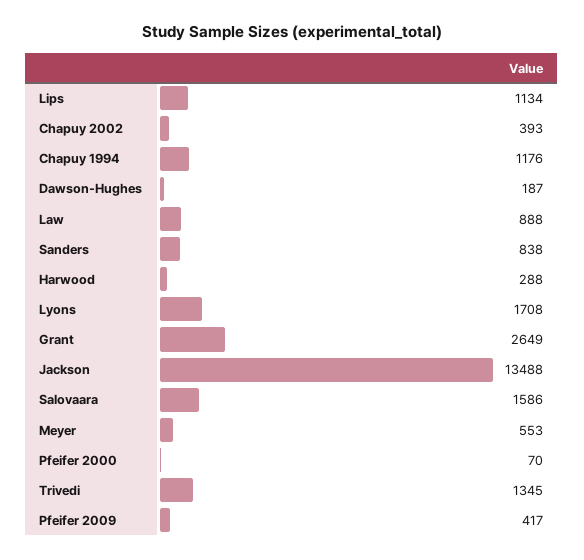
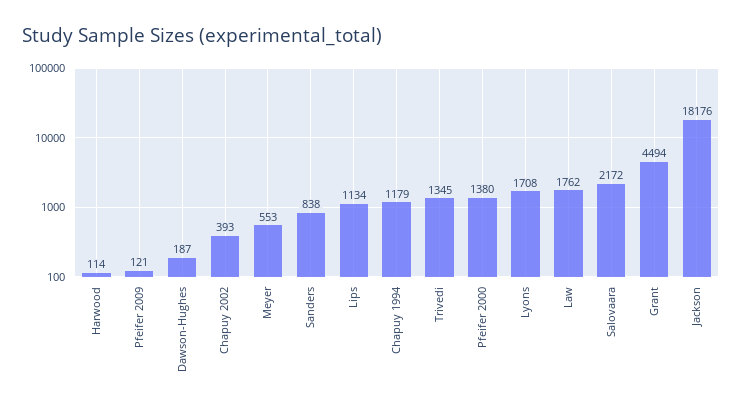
Chapuy 1994: 1176 -> 1179
Law: 888 -> 1762
Harwood: 288 -> 114
Grant: 2649 -> 4494
Jackson: 13488 -> 18176
Salovaara: 1586 -> 2172
Pfeifer 2000: 70 -> 1380
Pfeifer 2009: 417 -> 121

